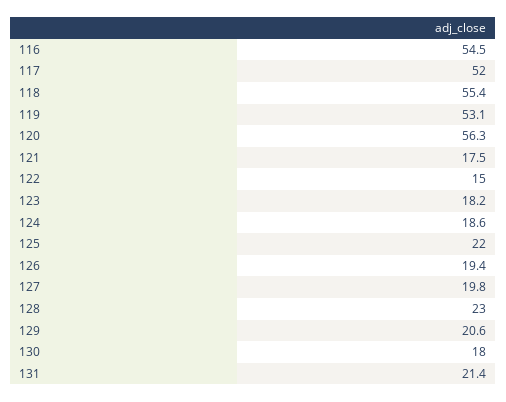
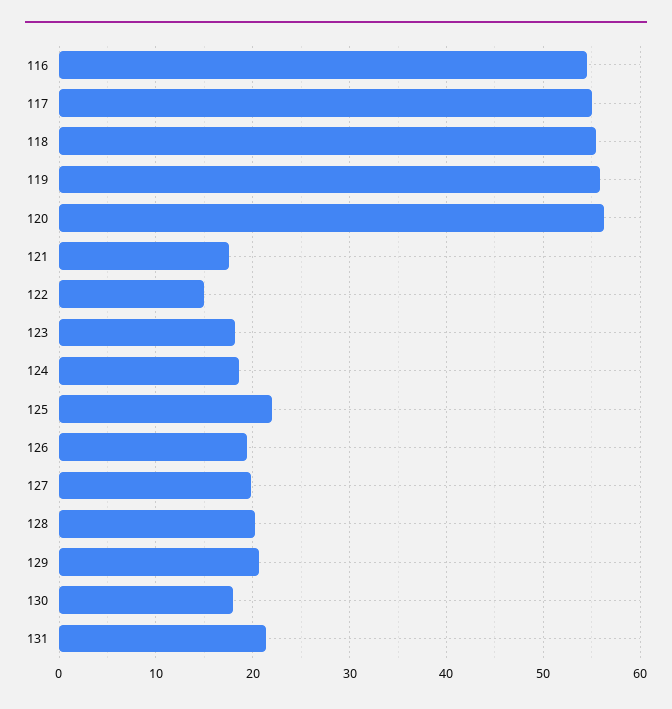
117: 52 -> 55
119: 53.1 -> 56
128: 23 -> 20

